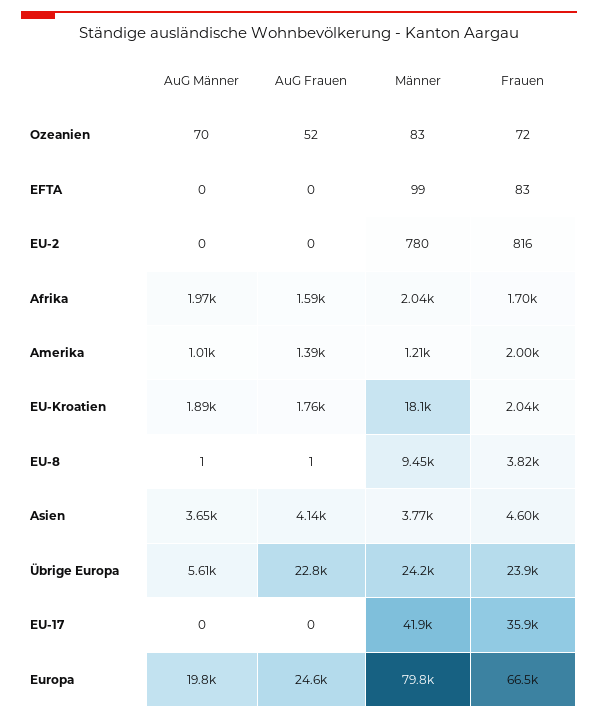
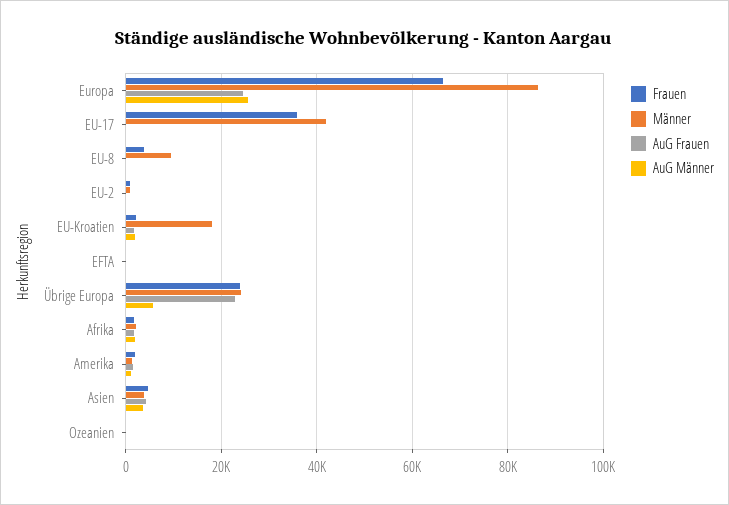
AuG Männer, Europa: 19800 -> 26000
Männer, Europa: 79800 -> 86000

